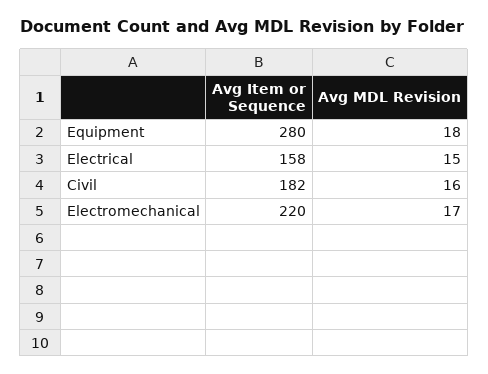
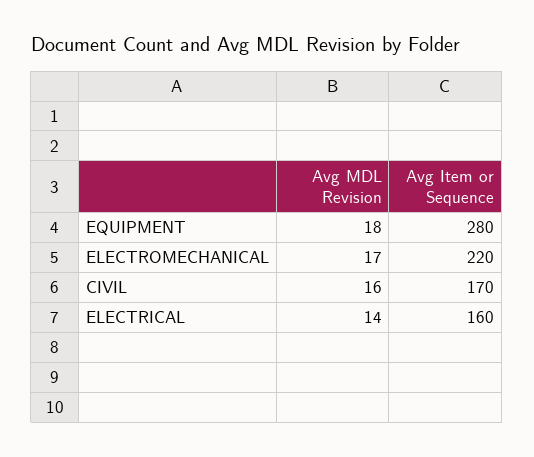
Avg Item or Sequence, Electrical: 158 -> 160
Avg MDL Revision, Electrical: 15 -> 14
Avg Item or Sequence, Civil: 182 -> 170

